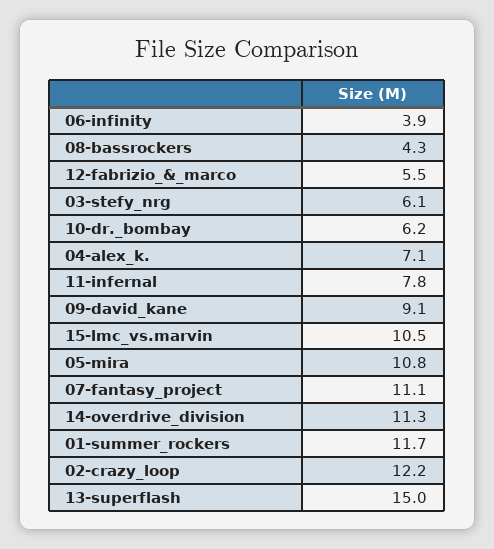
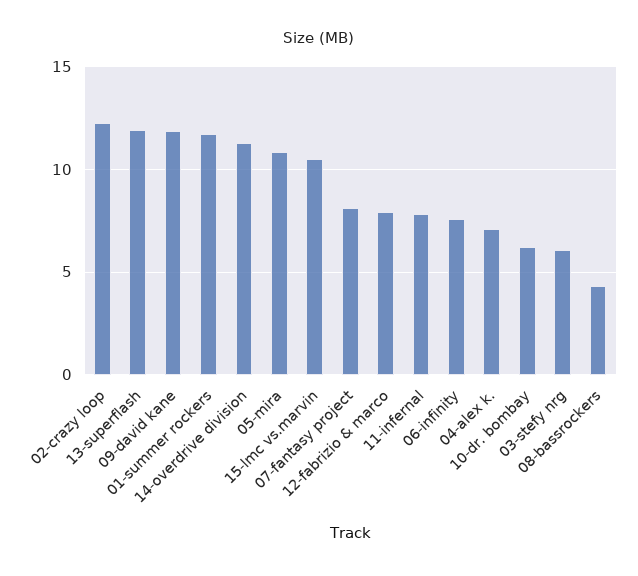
06-infinity: 3.9 -> 7.5
12-fabrizio_&_marco: 5.5 -> 8
09-david_kane: 9.1 -> 12
07-fantasy_project: 11.1 -> 8
13-superflash: 15 -> 12

